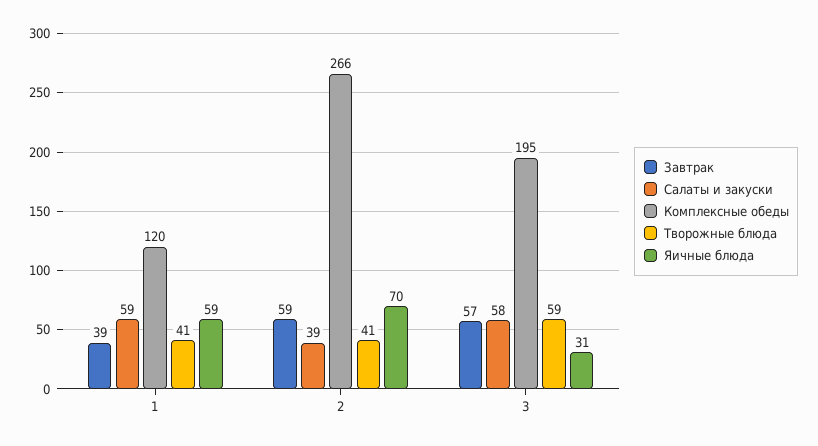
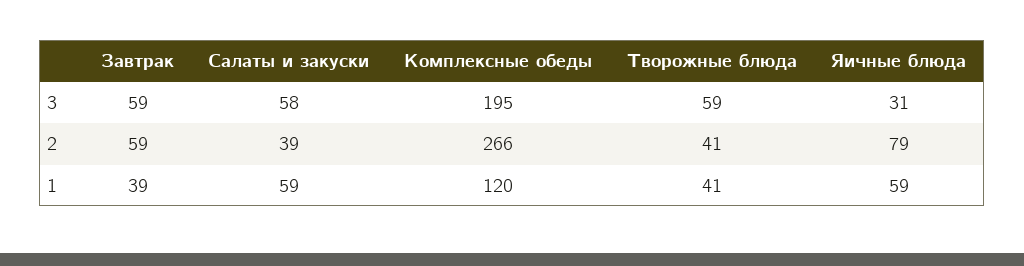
Яичные блюда, 2: 70 -> 79
Завтрак, 3: 57 -> 59

